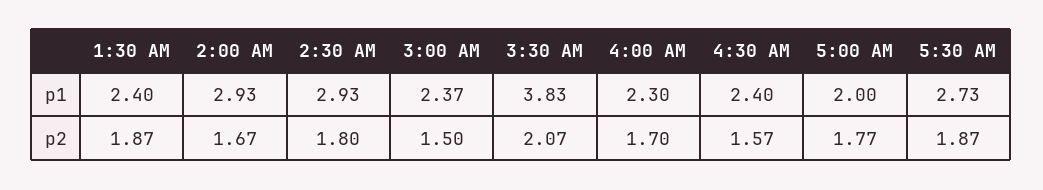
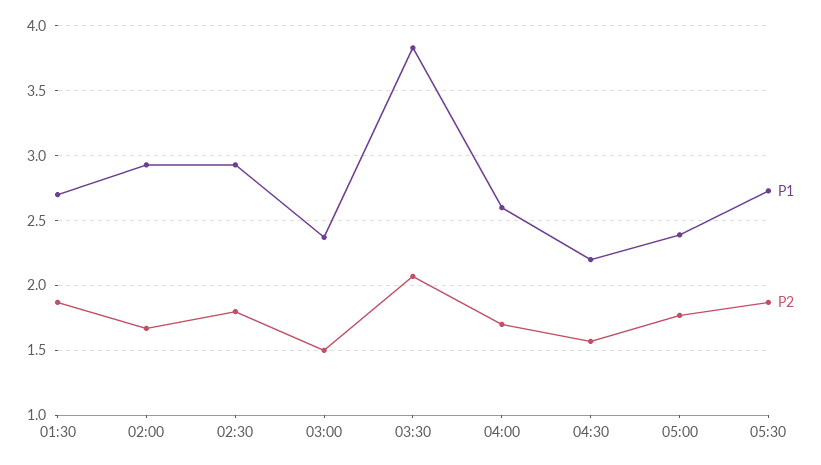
p1, 1:30 AM: 2.4 -> 2.7
p1, 4:00 AM: 2.3 -> 2.6
p1, 4:30 AM: 2.4 -> 2.2
p1, 5:00 AM: 2 -> 2.4

